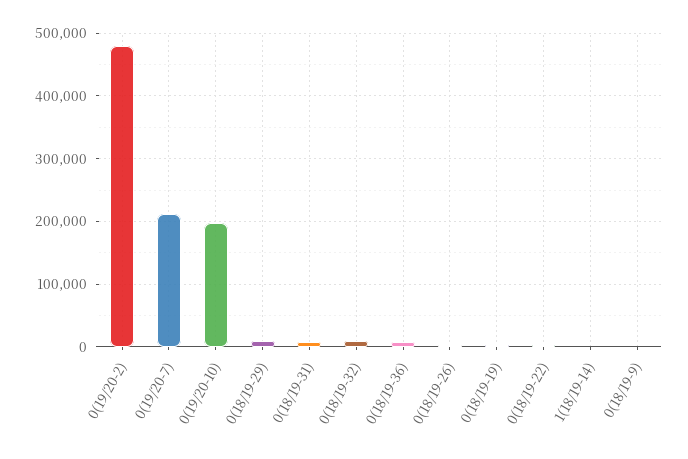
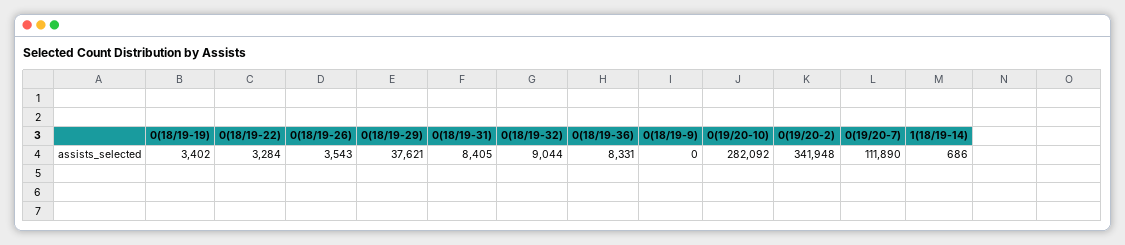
0(19/20-2): 480000 -> 341948
0(19/20-7): 210000 -> 111890
0(19/20-10): 200000 -> 282092
0(18/19-29): 10000 -> 37621

